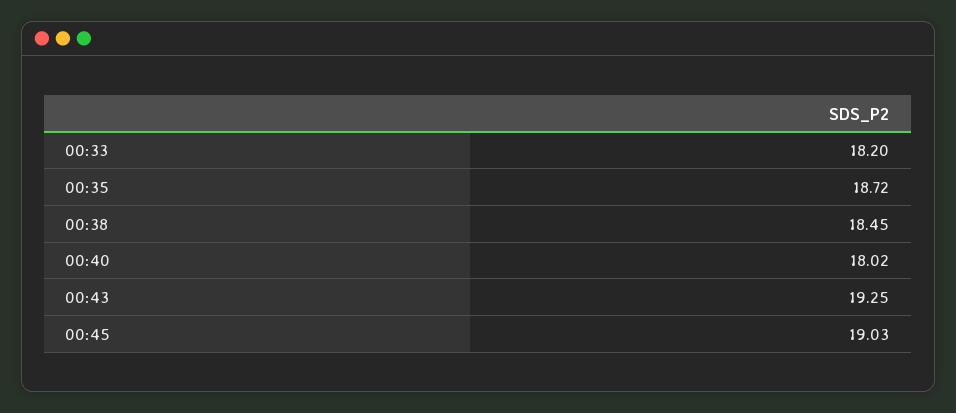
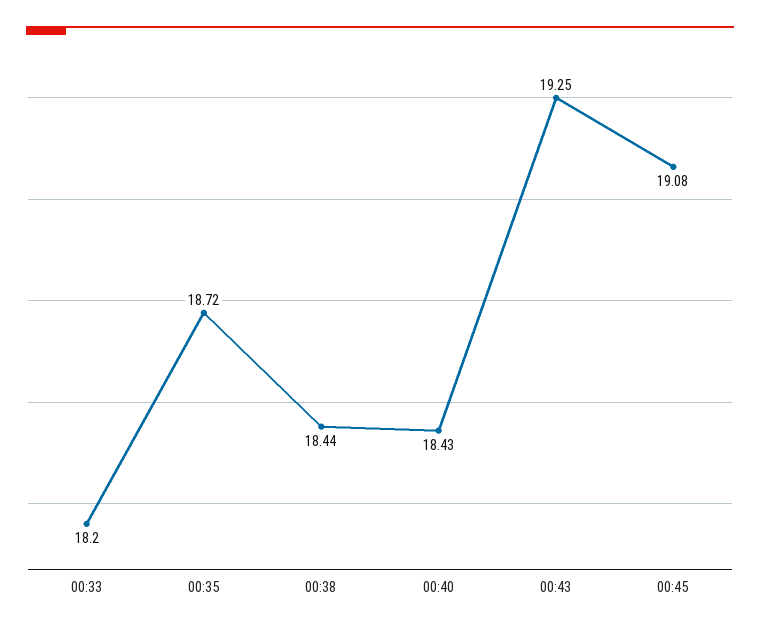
00:38: 18.45 -> 18.44
00:40: 18.02 -> 18.43
00:45: 19.03 -> 19.08

